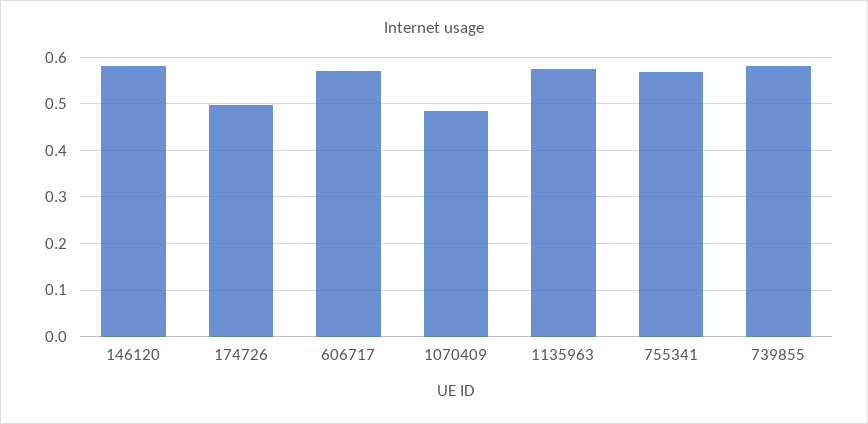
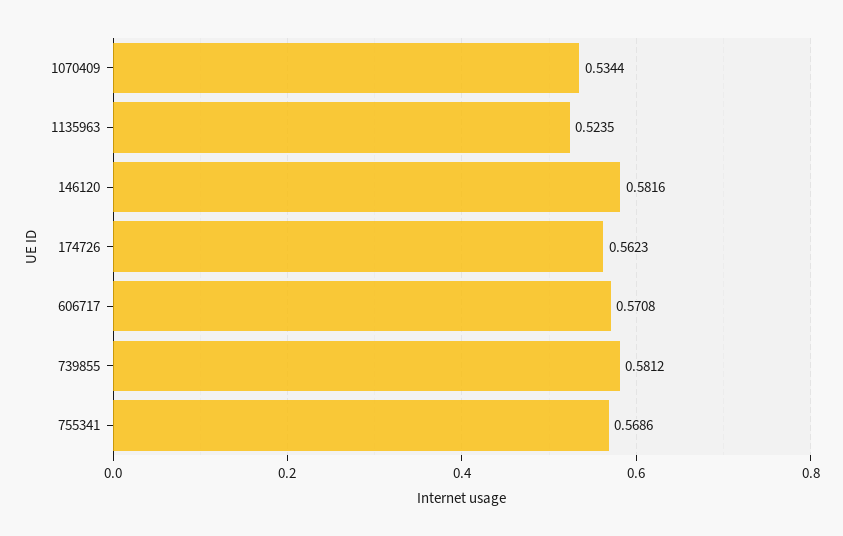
174726: 0.5 -> 0.5623
1070409: 0.48 -> 0.5344
1135963: 0.58 -> 0.5235

